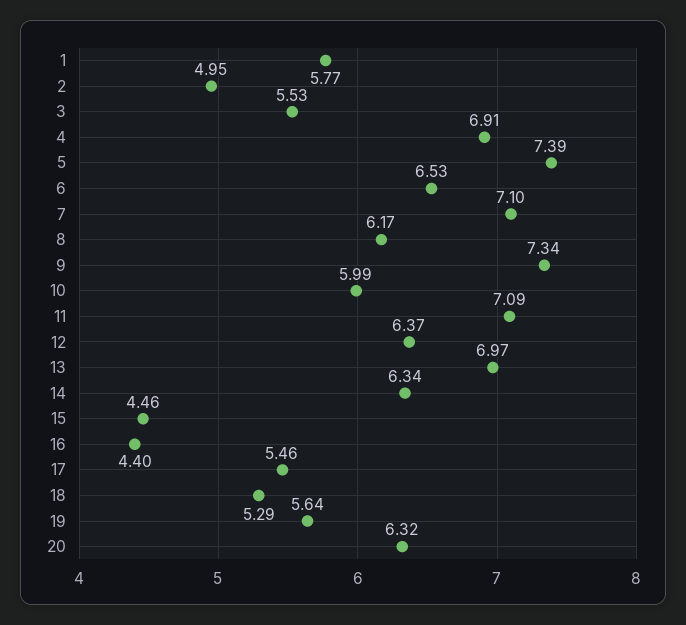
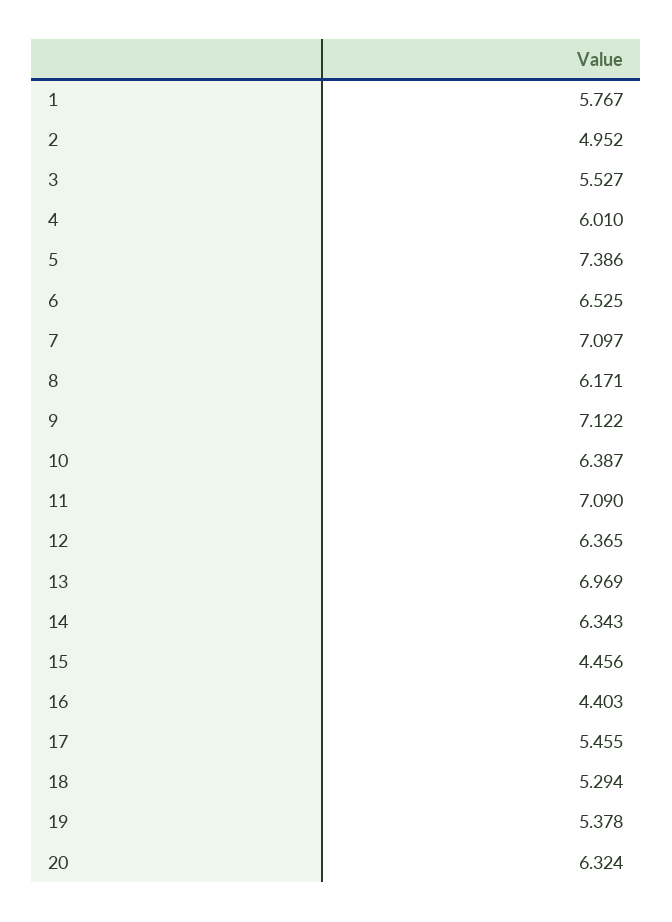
4: 6.91 -> 6.01
9: 7.34 -> 7.122
10: 5.99 -> 6.387
19: 5.64 -> 5.378

